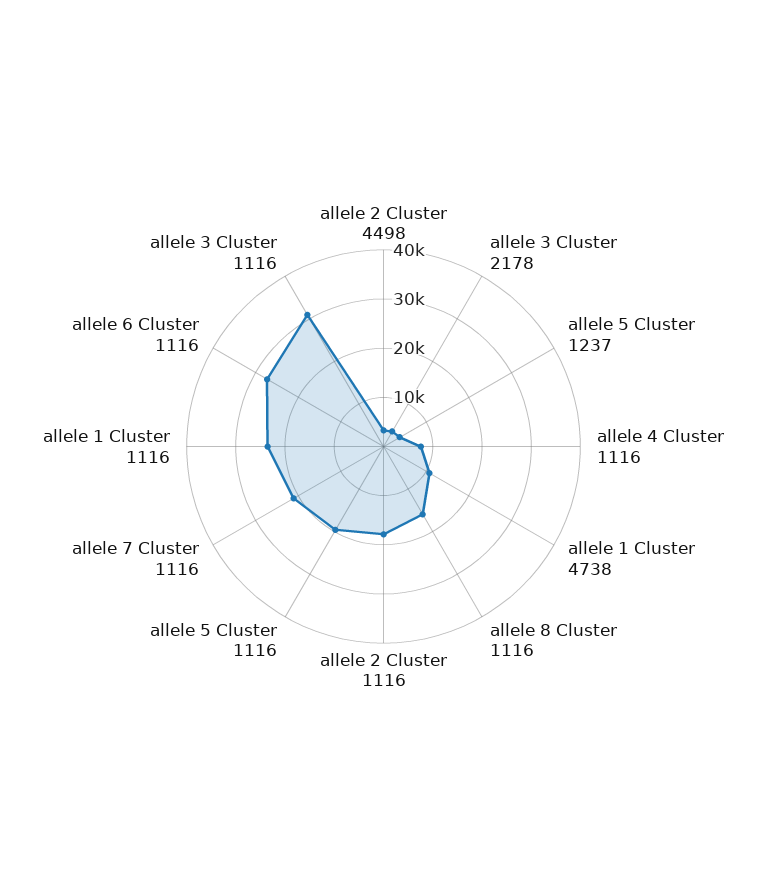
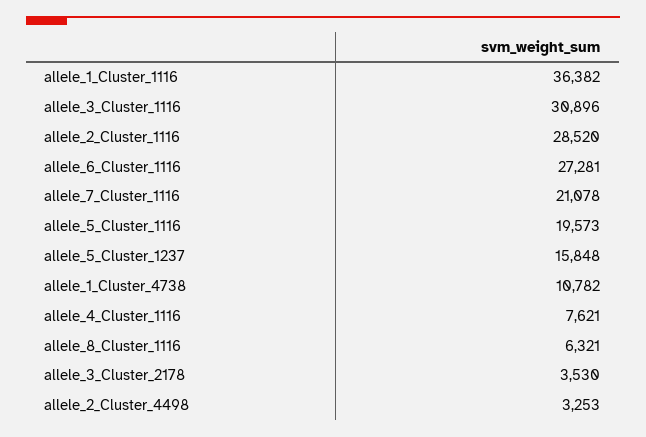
allele 5 Cluster 1237: 4000 -> 15848
allele 8 Cluster 1116: 16000 -> 6321
allele 2 Cluster 1116: 18000 -> 28520
allele 1 Cluster 1116: 24000 -> 36382

